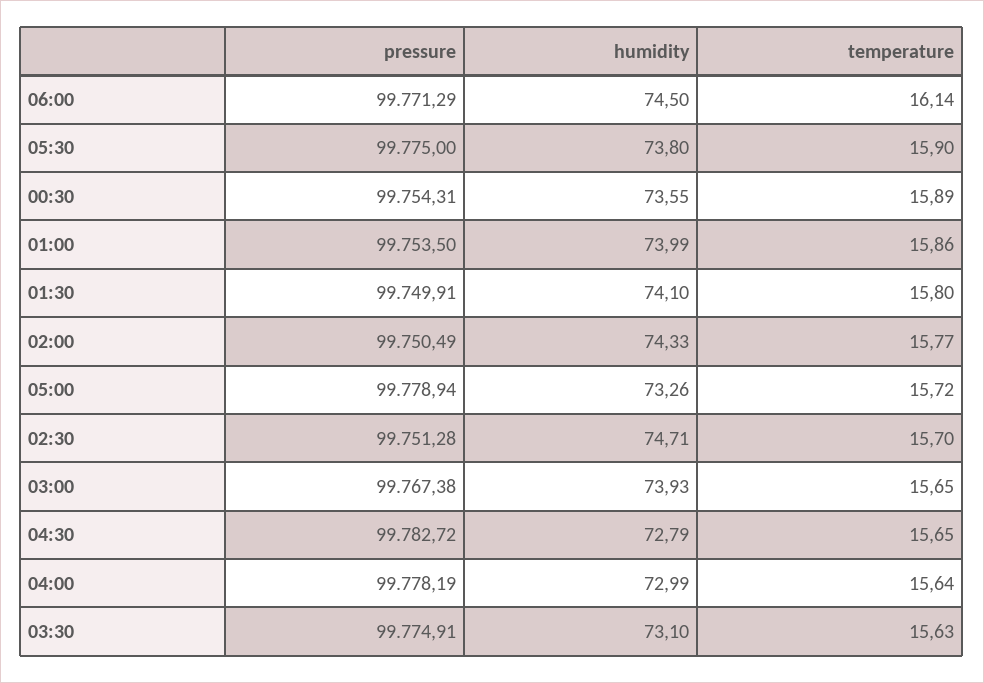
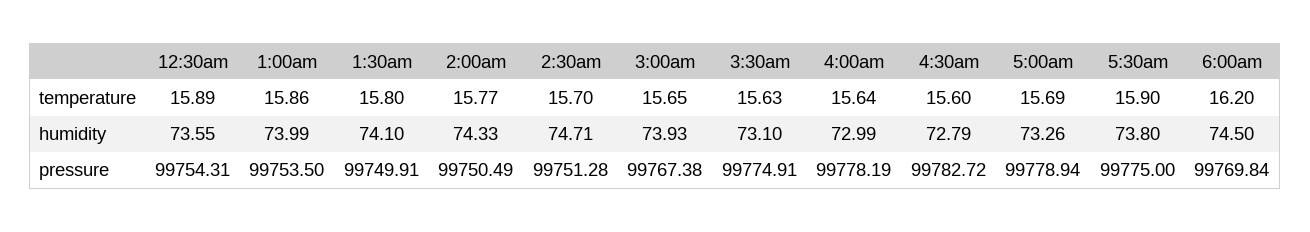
pressure, 06:00: 99771.29 -> 99769.84
temperature, 06:00: 16.14 -> 16.2
temperature, 05:00: 15.72 -> 15.69
temperature, 04:30: 15.65 -> 15.6

